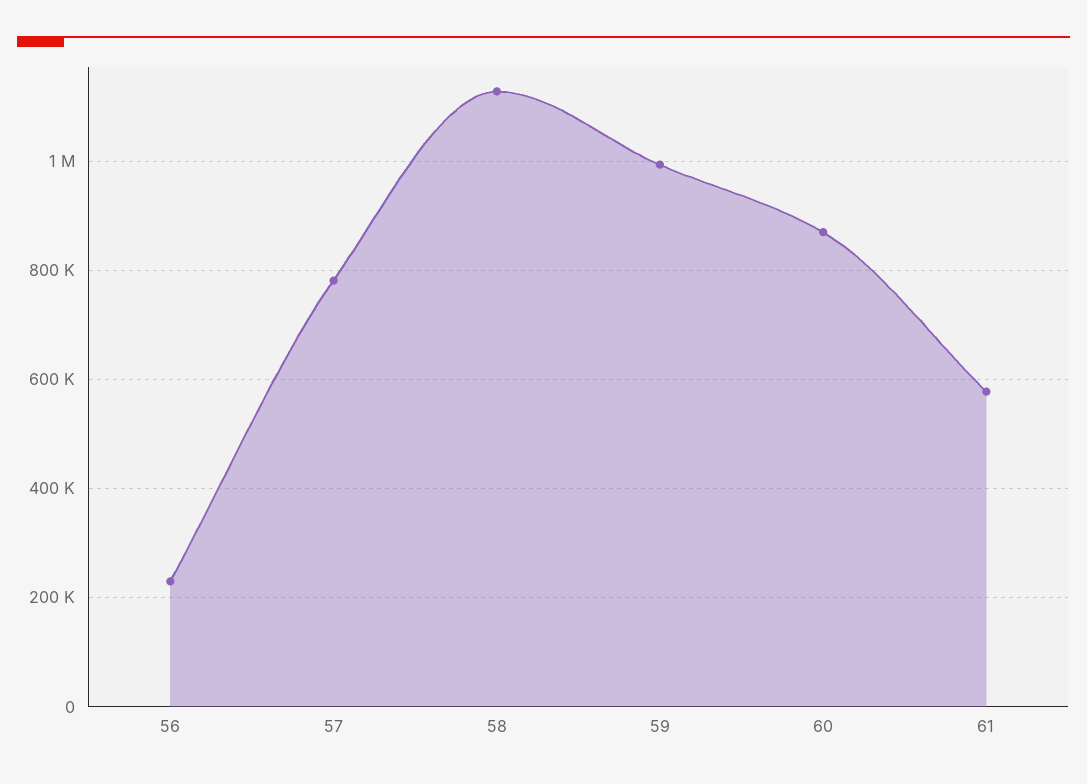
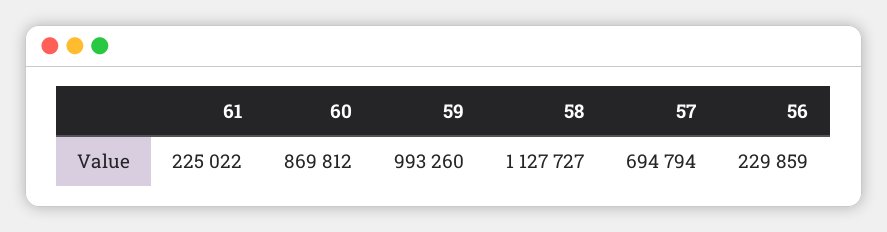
57: 780000 -> 694794
61: 580000 -> 225022

